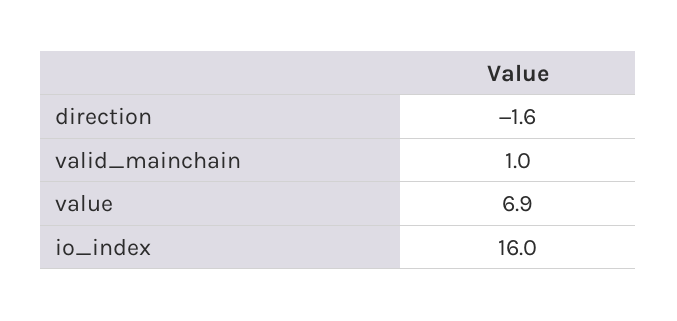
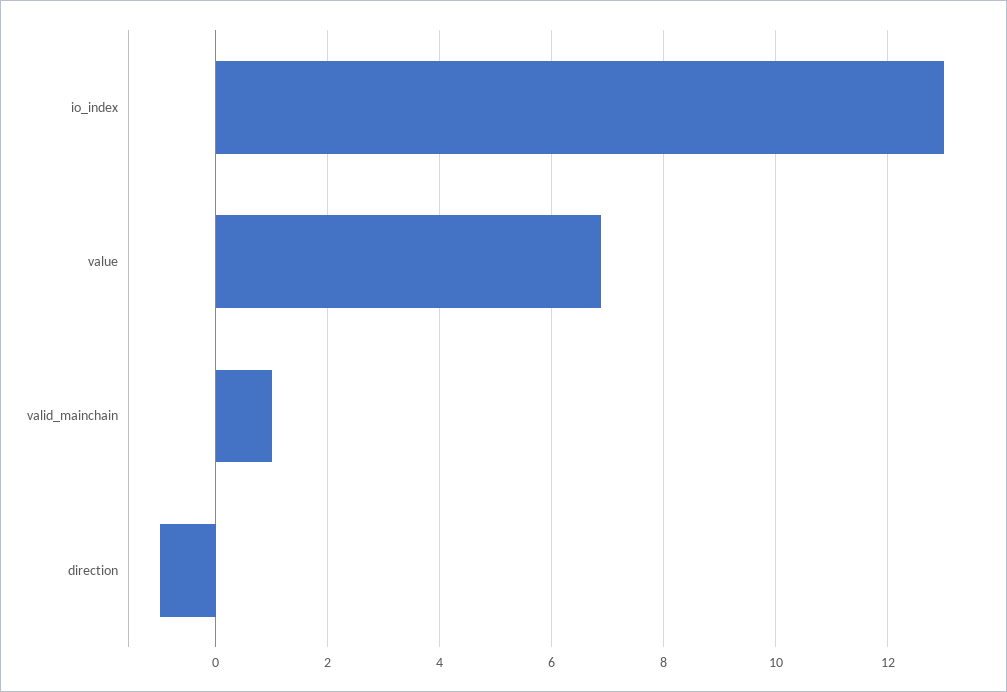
direction: -1.6 -> -1
io_index: 16 -> 13

